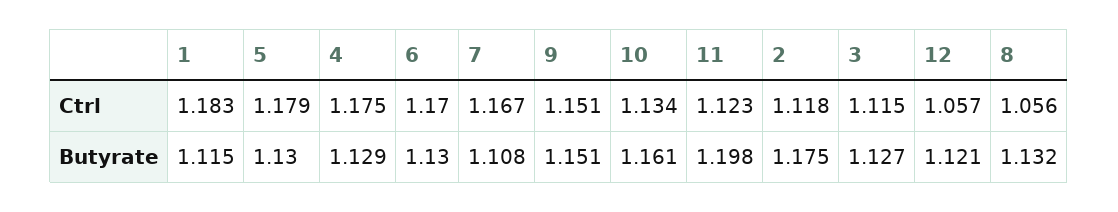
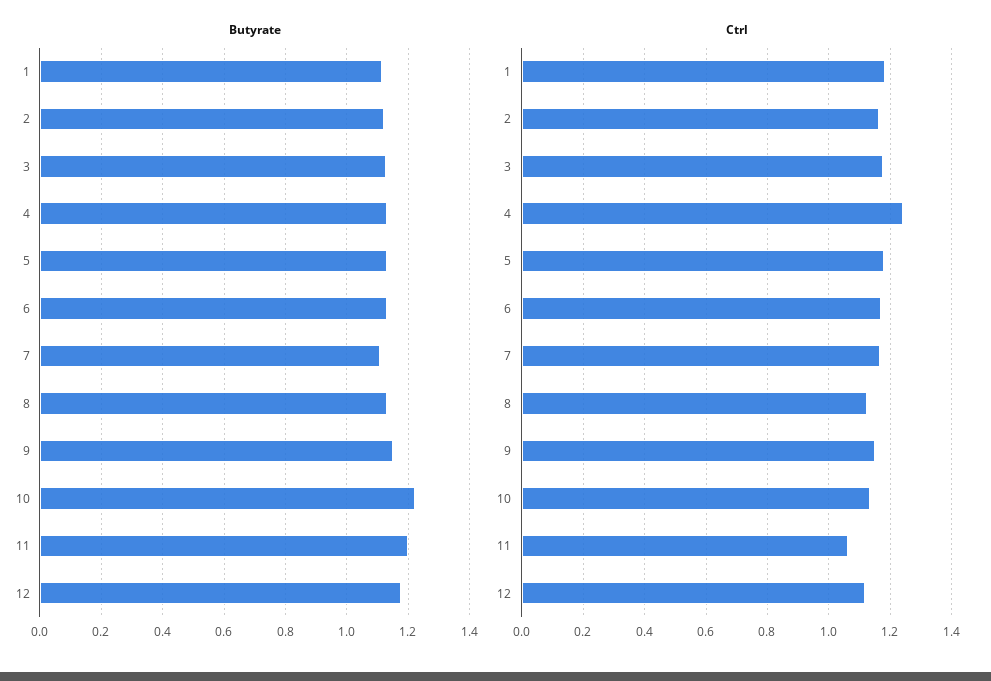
Ctrl, 4: 1.175 -> 1.24
Ctrl, 11: 1.123 -> 1.06
Ctrl, 2: 1.118 -> 1.16
Ctrl, 3: 1.115 -> 1.18
Ctrl, 12: 1.057 -> 1.12
Ctrl, 8: 1.056 -> 1.12
Butyrate, 10: 1.161 -> 1.22
Butyrate, 2: 1.175 -> 1.12
Butyrate, 12: 1.121 -> 1.18

